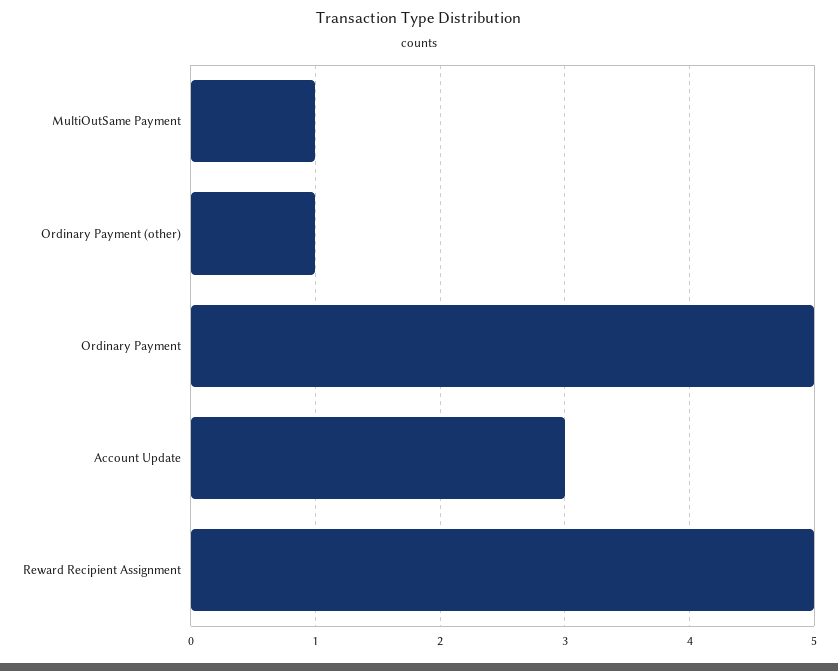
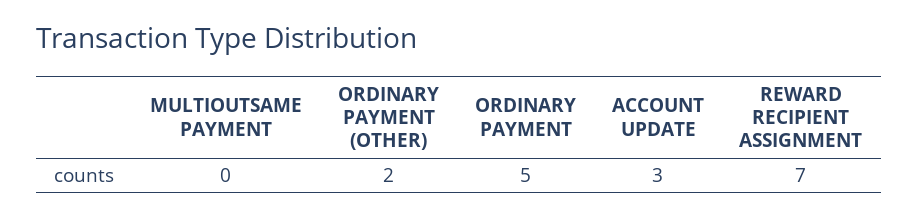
MultiOutSame Payment: 1 -> 0
Ordinary Payment (other): 1 -> 2
Reward Recipient Assignment: 5 -> 7

